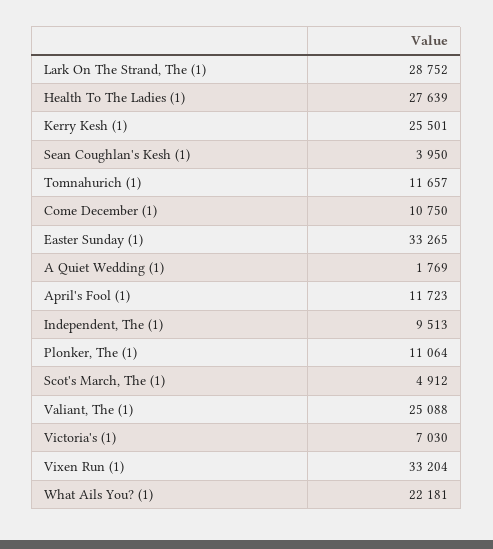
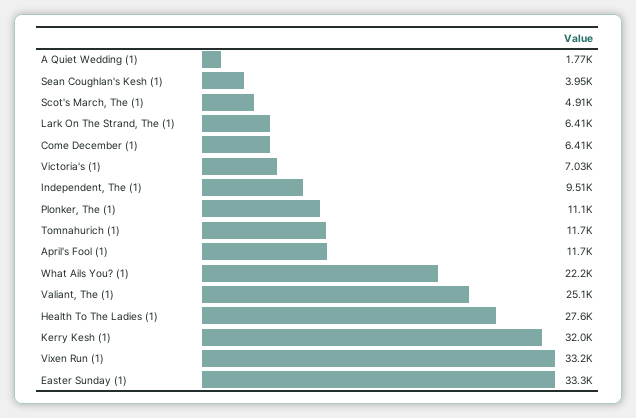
Lark On The Strand, The (1): 28752 -> 6410
Kerry Kesh (1): 25501 -> 32000
Come December (1): 10750 -> 6410

